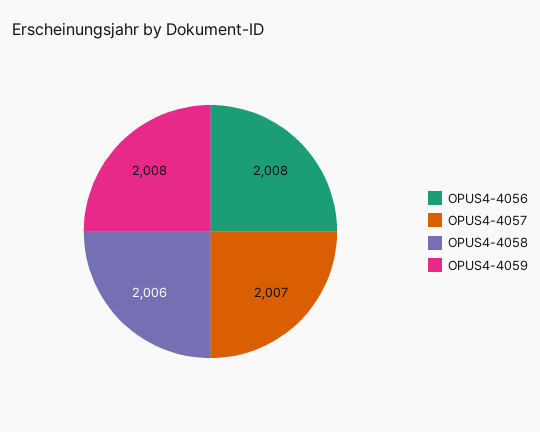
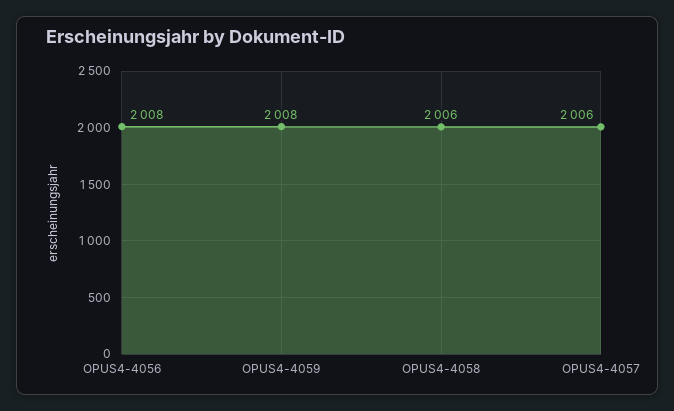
OPUS4-4057: 2007 -> 2006

